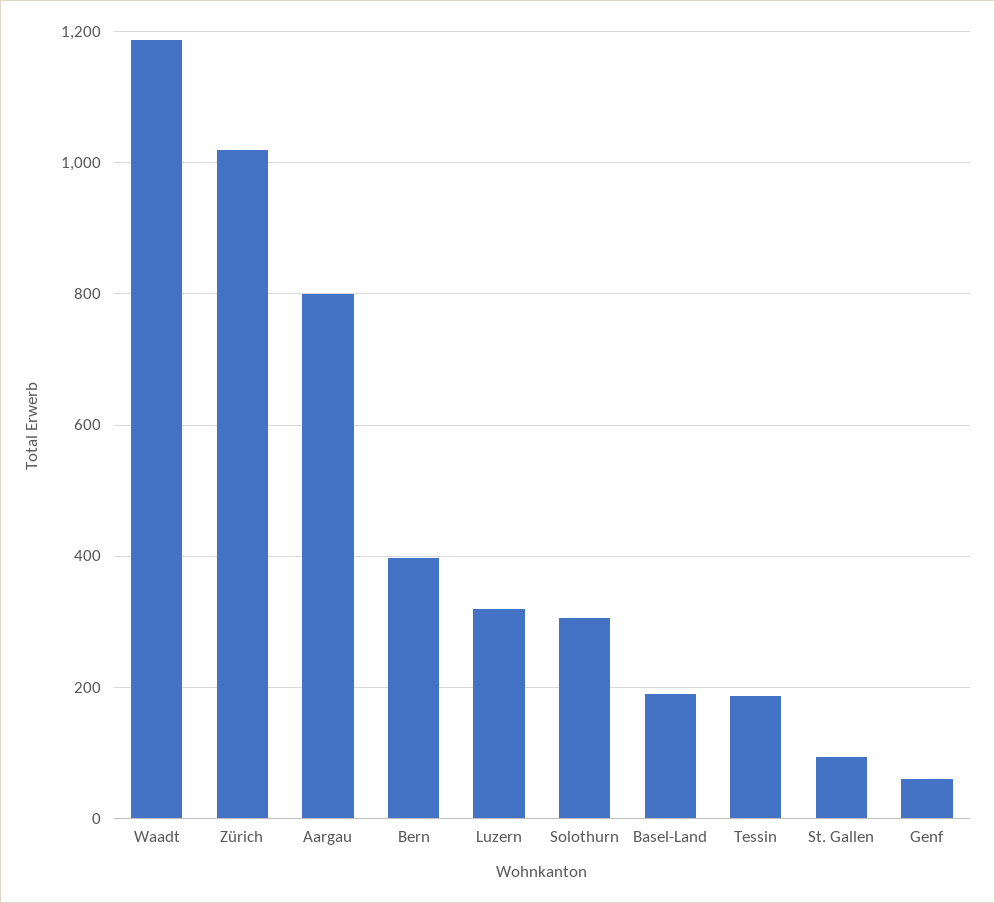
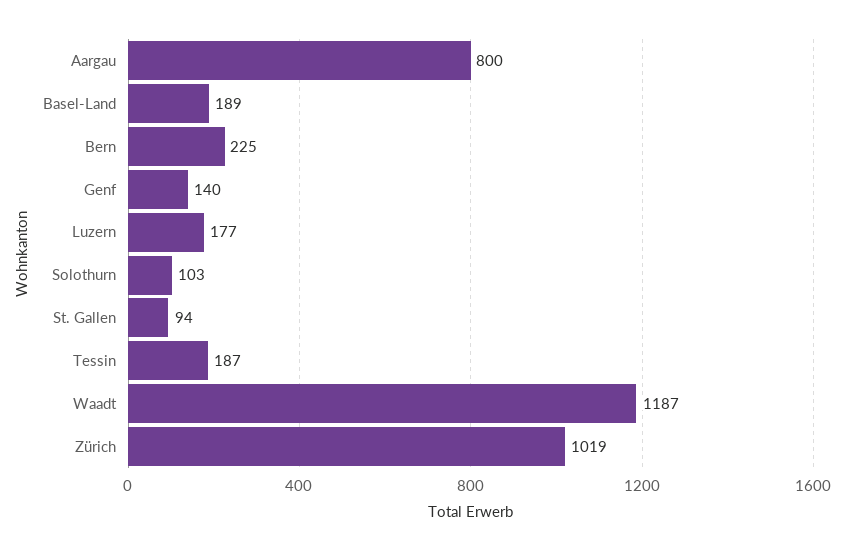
Bern: 400 -> 225
Luzern: 320 -> 177
Solothurn: 300 -> 103
Genf: 60 -> 140

